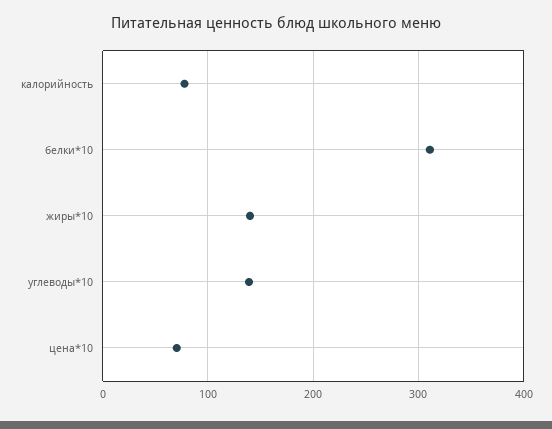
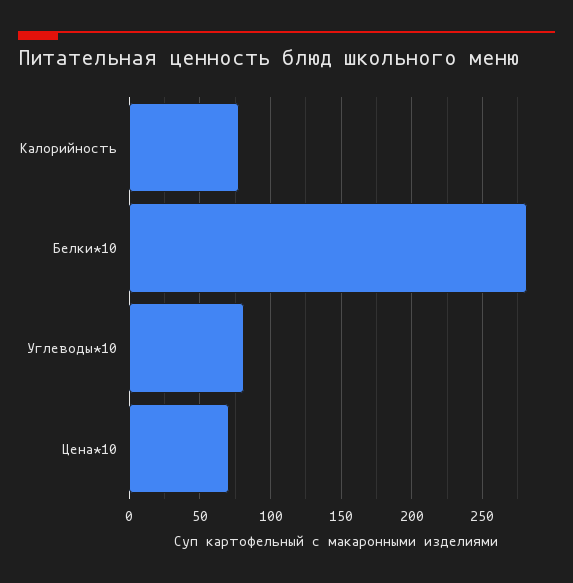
белки*10: 310 -> 280
жиры*10: 140 -> none
углеводы*10: 140 -> 80

